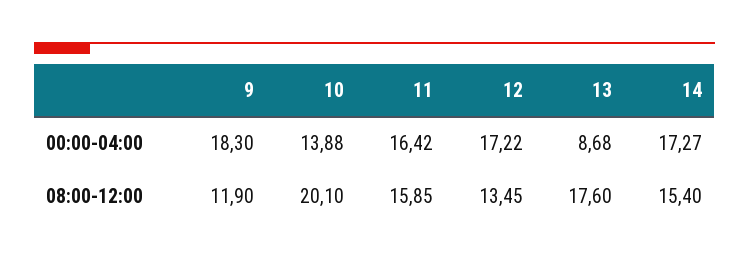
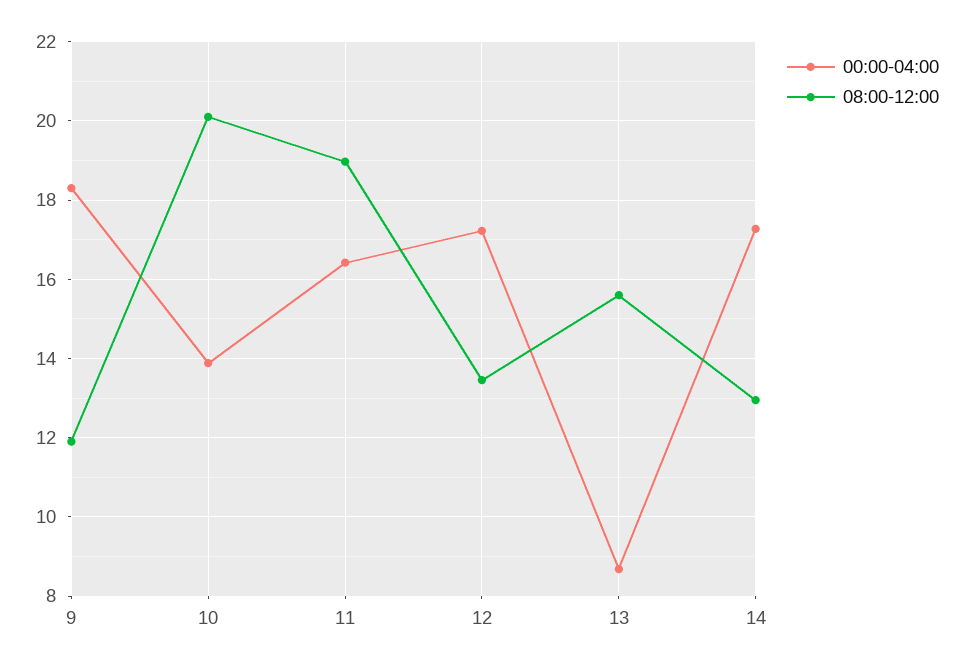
08:00-12:00, 11: 15.85 -> 19
08:00-12:00, 13: 17.6 -> 15.6
08:00-12:00, 14: 15.4 -> 13

